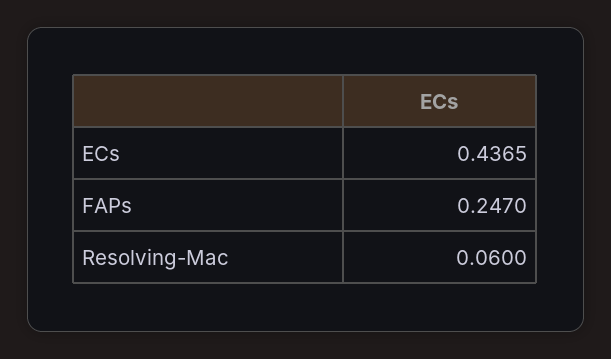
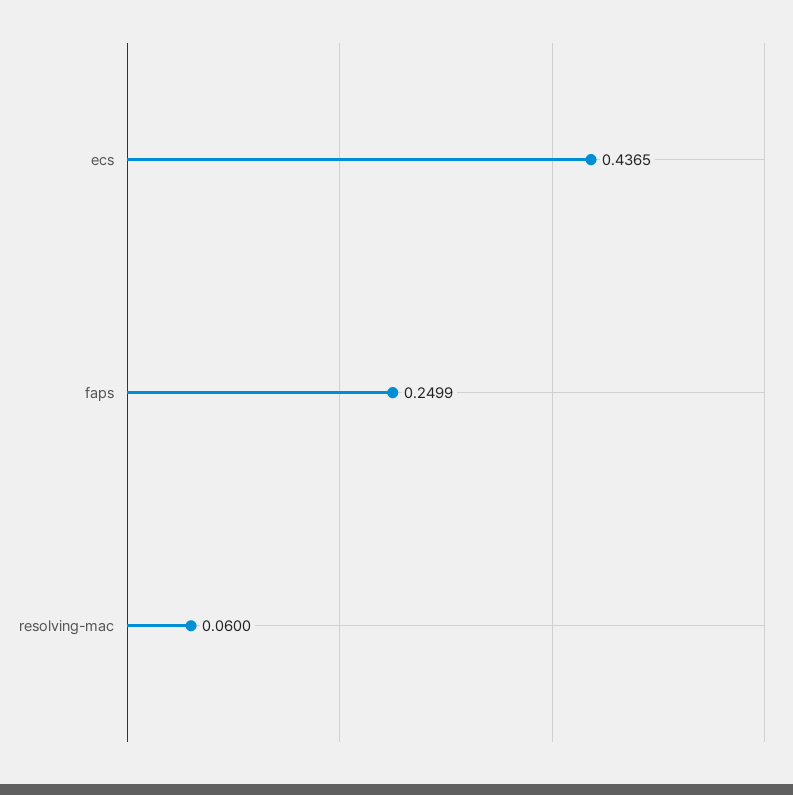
FAPs: 0.247 -> 0.2499

